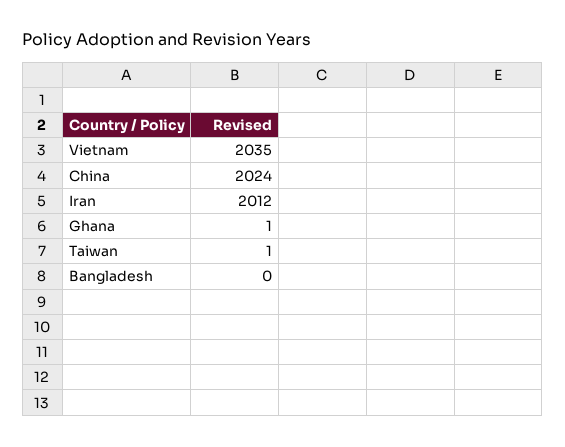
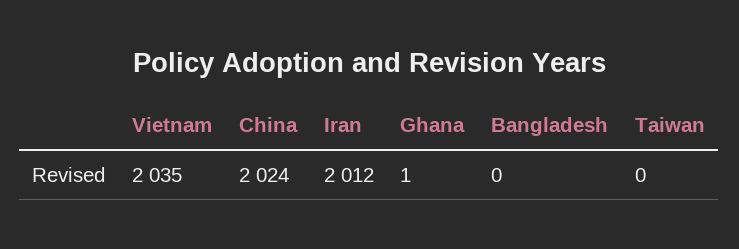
Taiwan: 1 -> 0

